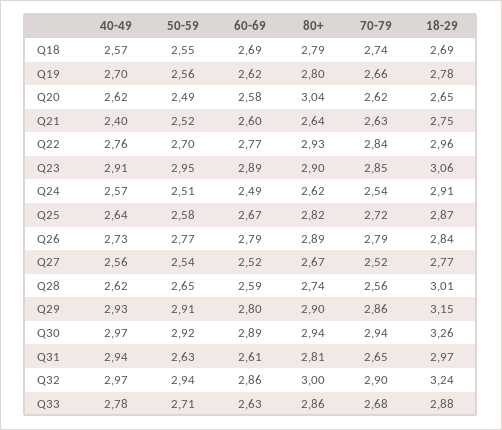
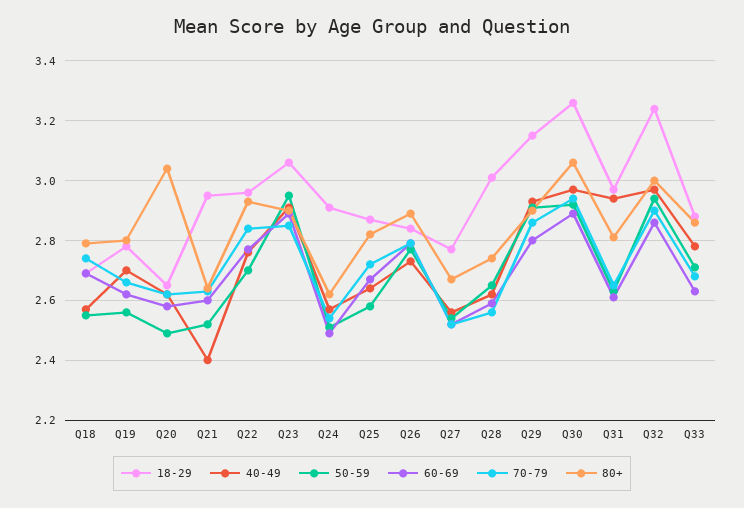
18-29, Q21: 2.75 -> 2.95
80+, Q30: 2.94 -> 3.05

